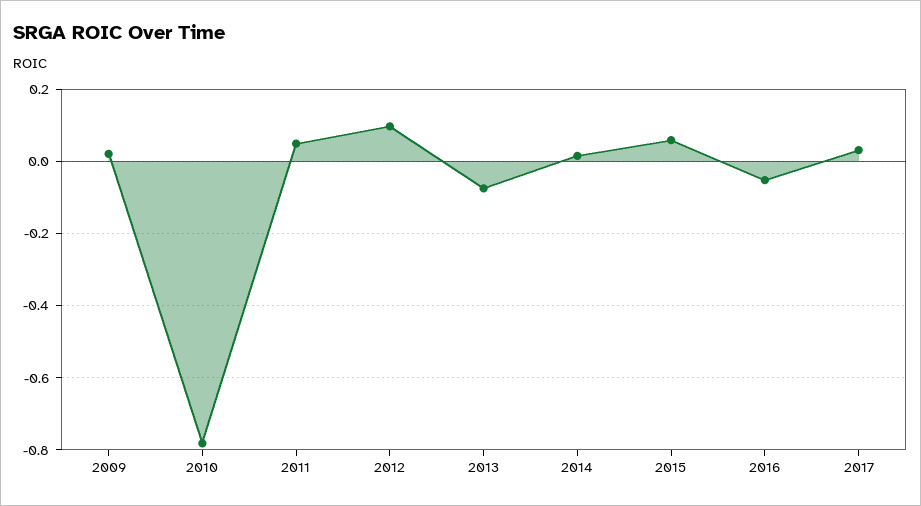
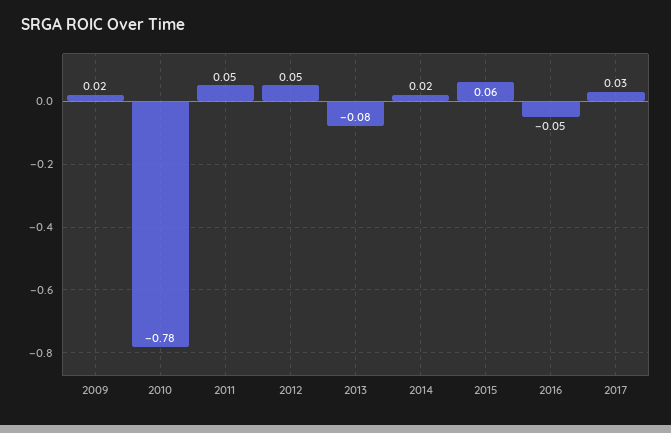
2012: 0.1 -> 0.05

